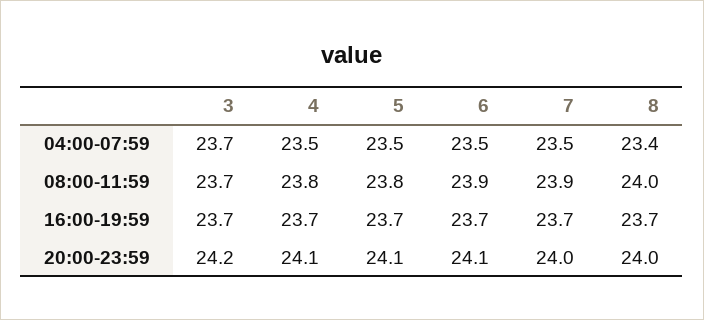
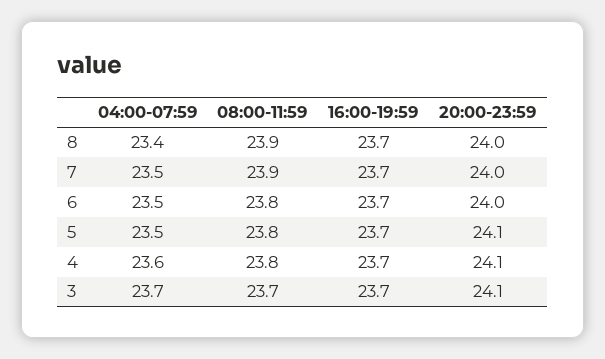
4, 04:00-07:59: 23.5 -> 23.6
6, 08:00-11:59: 23.9 -> 23.8
8, 08:00-11:59: 24 -> 23.9
3, 20:00-23:59: 24.2 -> 24.1
6, 20:00-23:59: 24.1 -> 24

